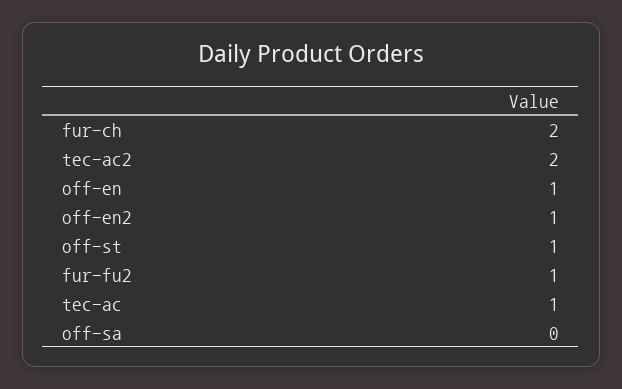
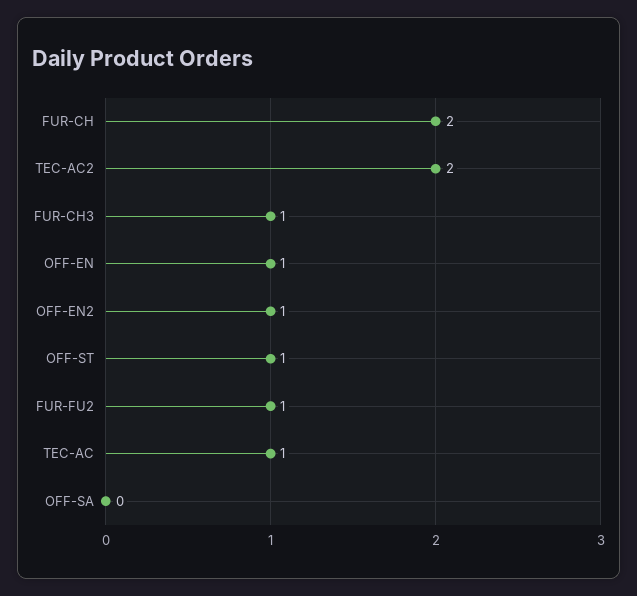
FUR-CH3: none -> 1

